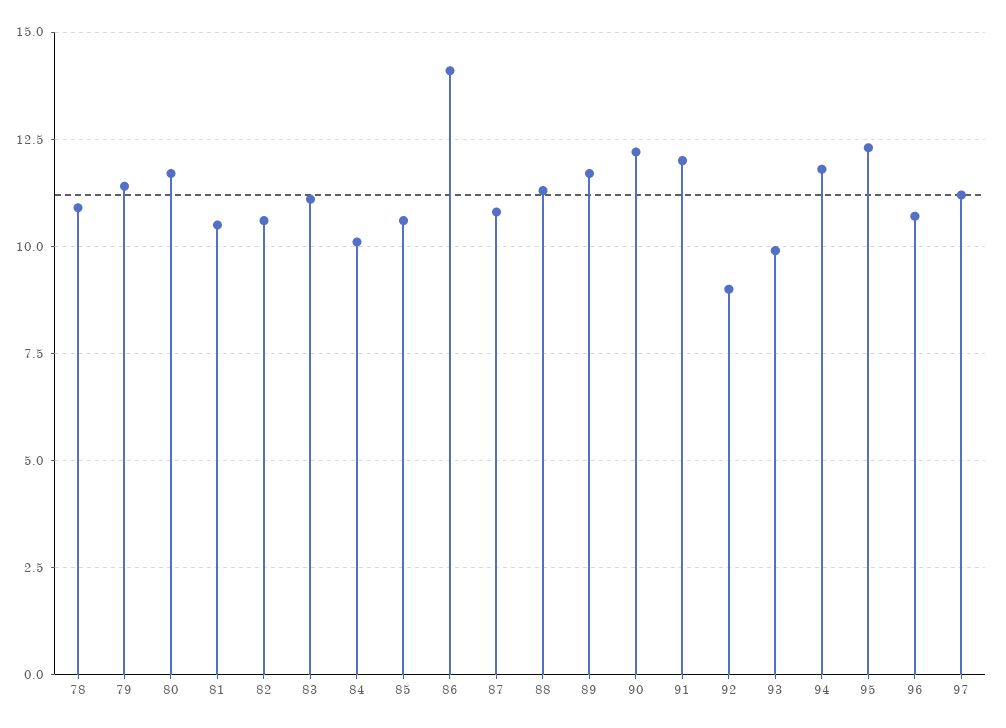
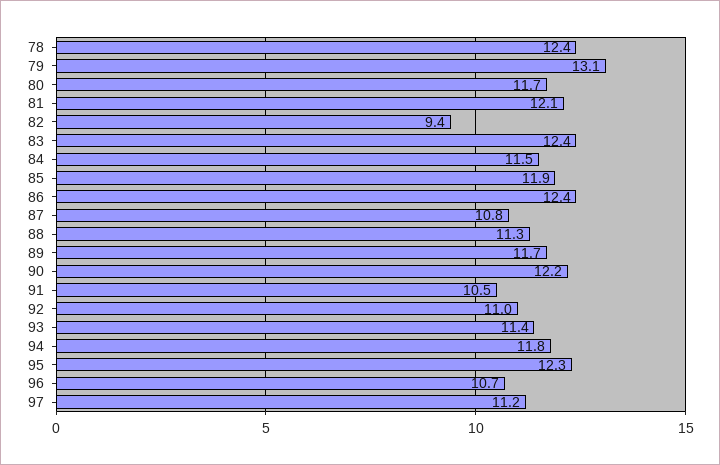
78: 11 -> 12.4
79: 11.5 -> 13.1
81: 10.5 -> 12.1
82: 10.5 -> 9.4
83: 11 -> 12.4
84: 10 -> 11.5
85: 10.5 -> 11.9
86: 14 -> 12.4
91: 12 -> 10.5
92: 9 -> 11
93: 10 -> 11.4

